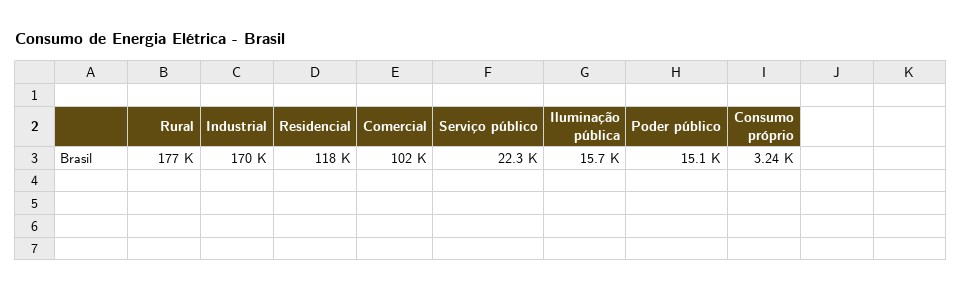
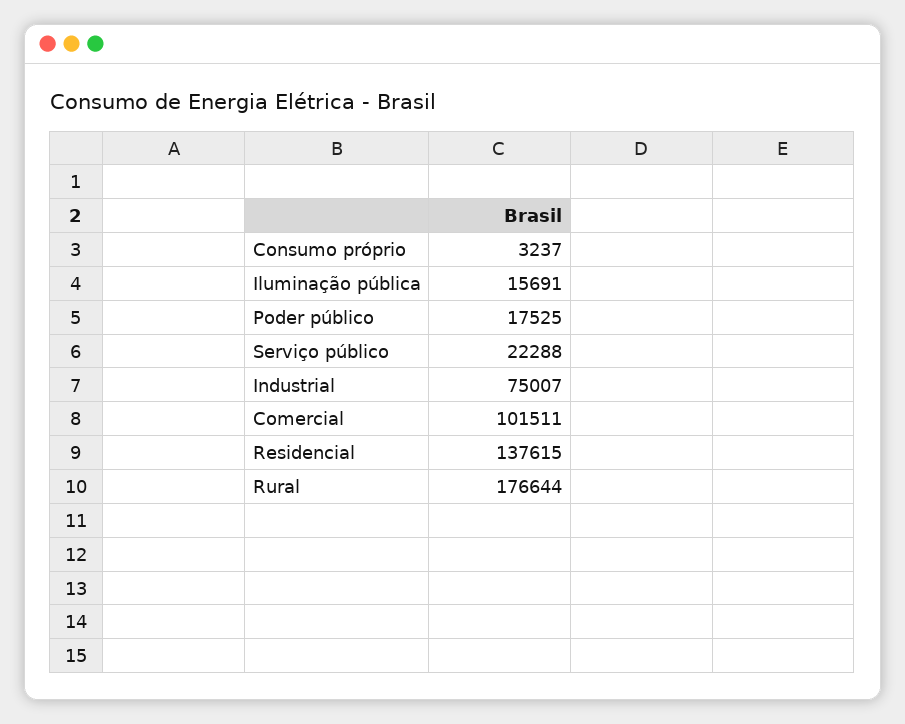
Industrial: 170000 -> 75007
Residencial: 118000 -> 137615
Poder público: 15100 -> 17525

